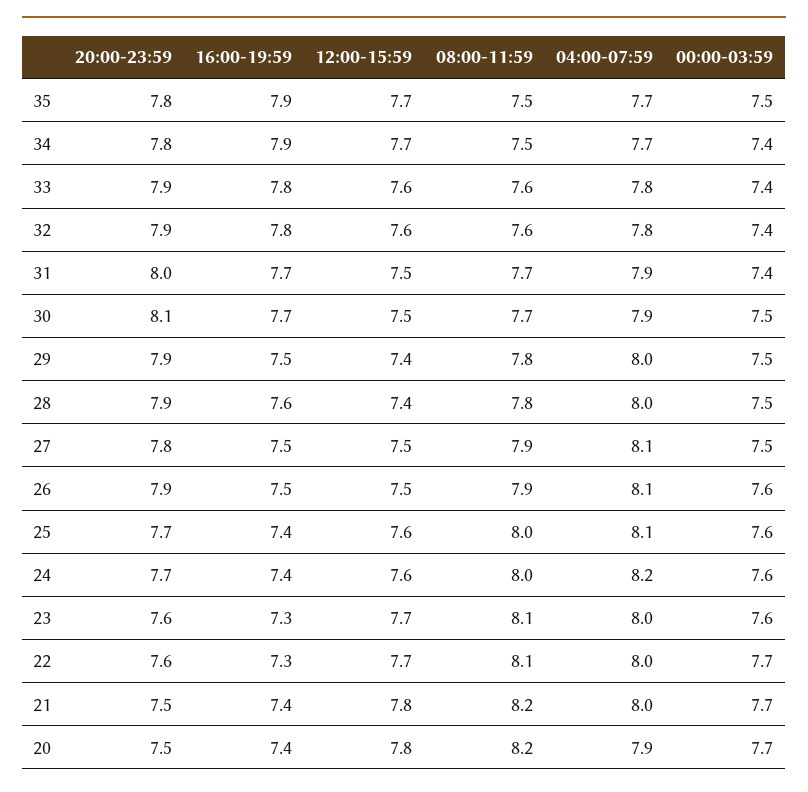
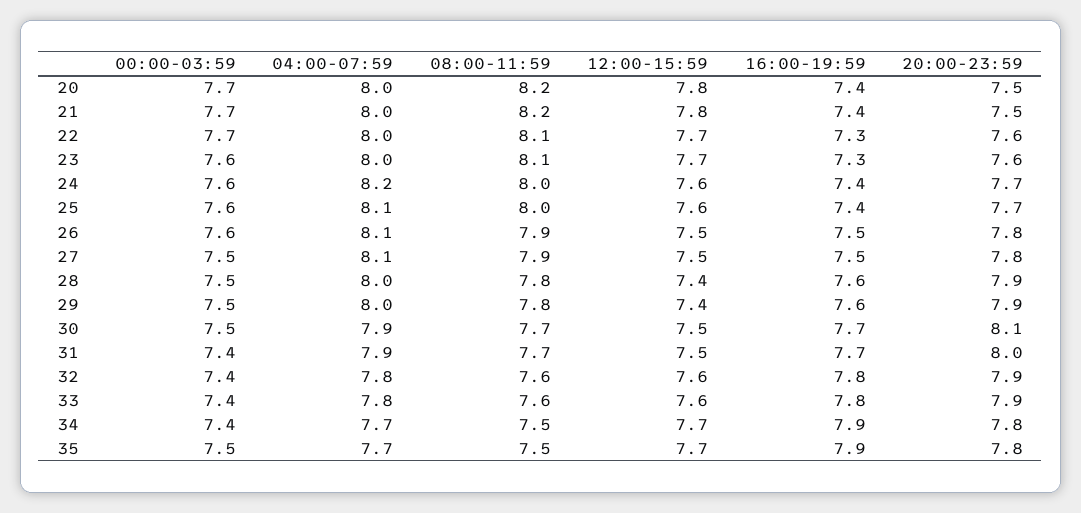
16:00-19:59, 29: 7.5 -> 7.6
20:00-23:59, 26: 7.9 -> 7.8
04:00-07:59, 20: 7.9 -> 8

